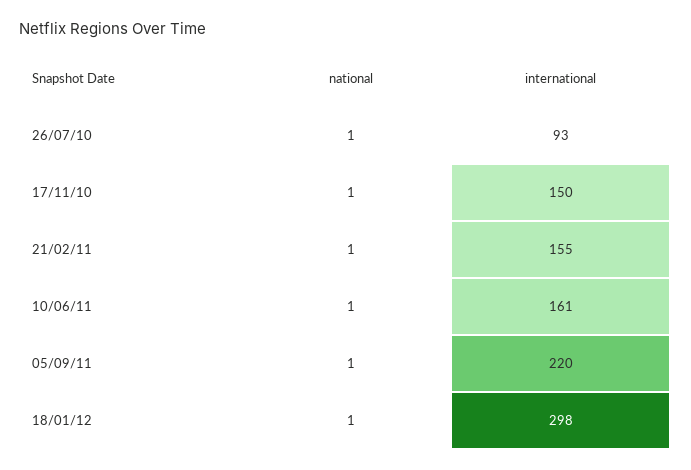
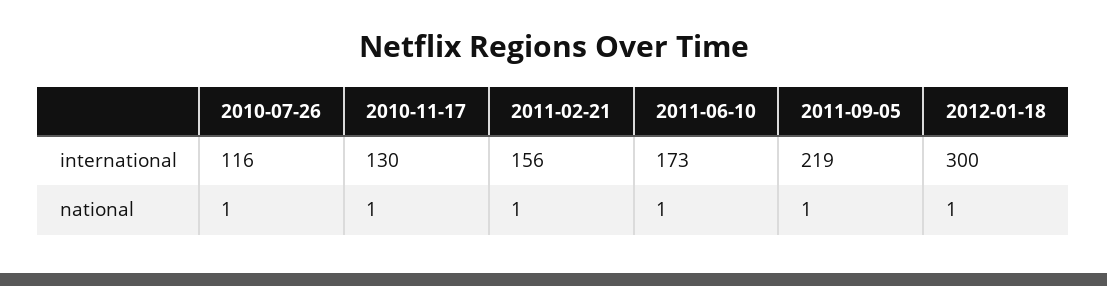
international, 26/07/10: 93 -> 116
international, 17/11/10: 150 -> 130
international, 21/02/11: 155 -> 156
international, 10/06/11: 161 -> 173
international, 05/09/11: 220 -> 219
international, 18/01/12: 298 -> 300

